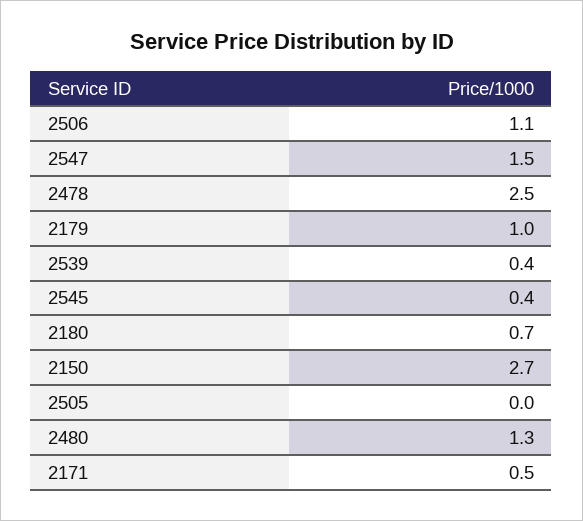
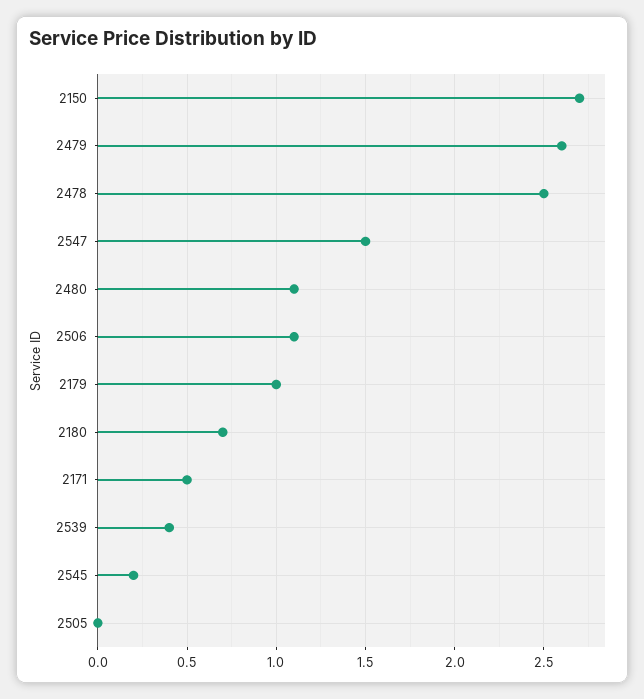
2545: 0.4 -> 0.2
2480: 1.3 -> 1.1
2479: none -> 2.6

